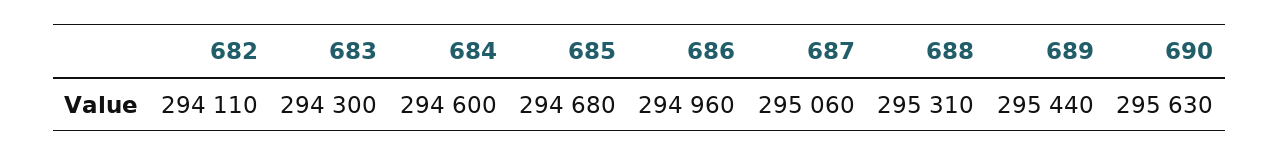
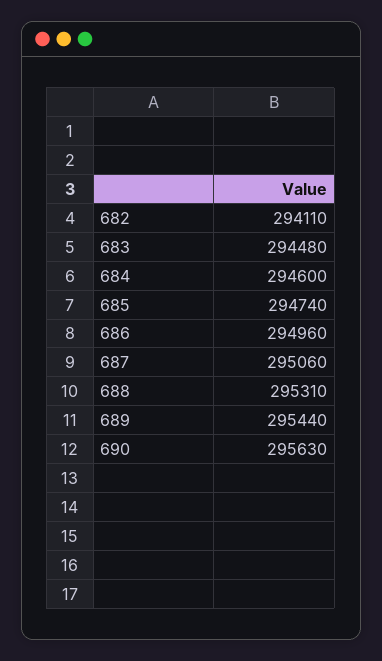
683: 294300 -> 294480
685: 294680 -> 294740

